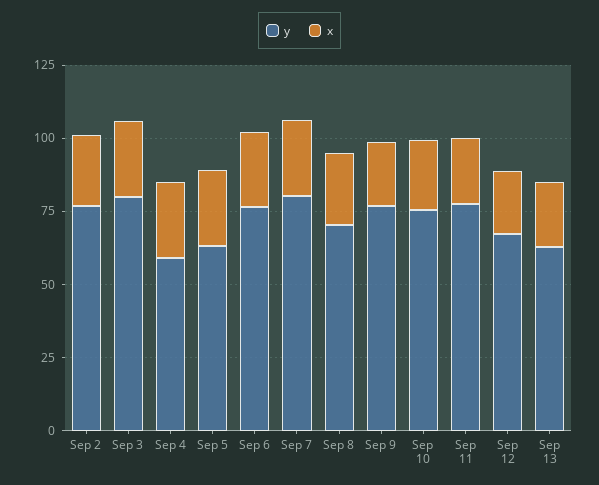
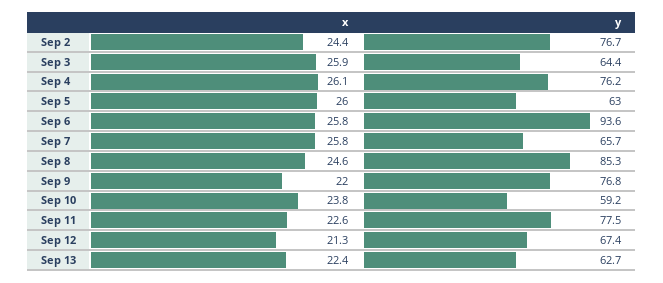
y, Sep 3: 80 -> 64.4
y, Sep 4: 60 -> 76.2
y, Sep 6: 75 -> 93.6
y, Sep 7: 80 -> 65.7
y, Sep 8: 70 -> 85.3
y, Sep 10: 75 -> 59.2

